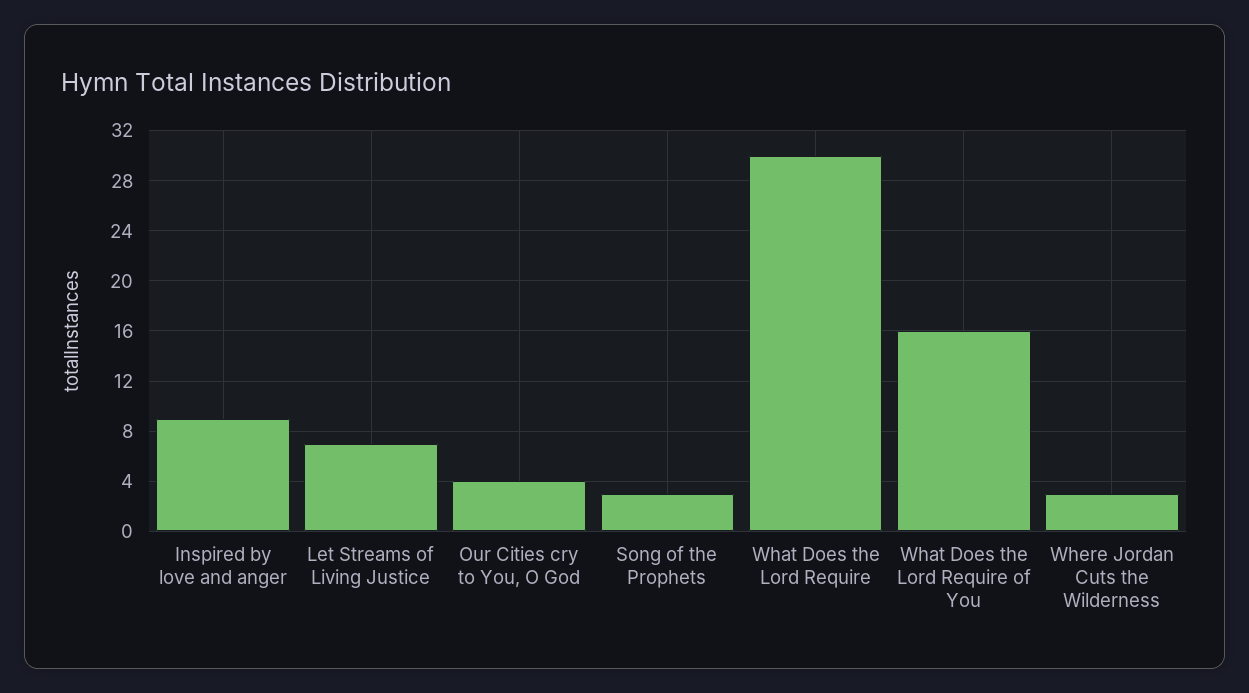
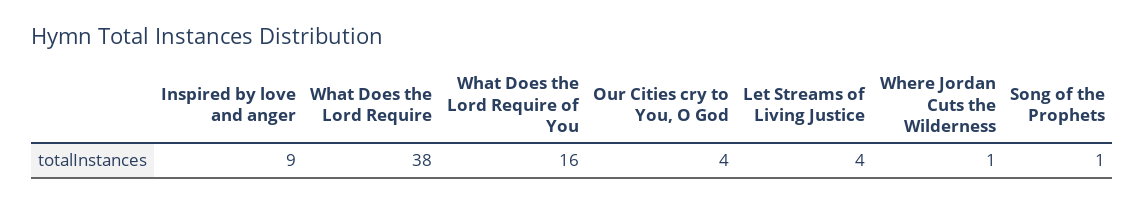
Let Streams of Living Justice: 7 -> 4
Song of the Prophets: 3 -> 1
What Does the Lord Require: 30 -> 38
Where Jordan Cuts the Wilderness: 3 -> 1

